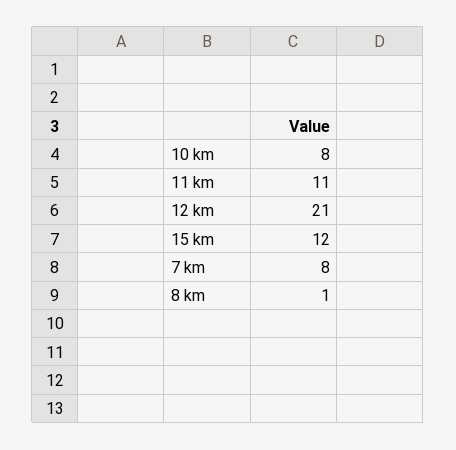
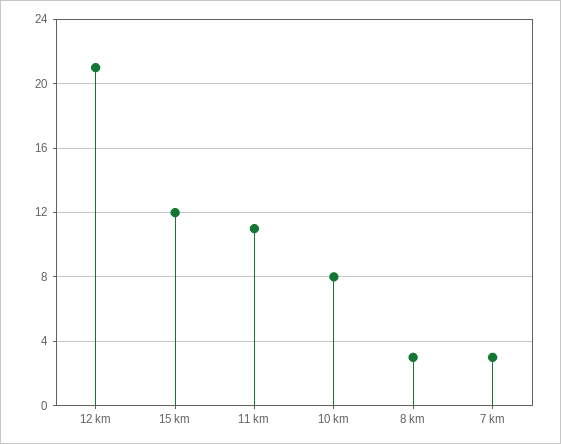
7 km: 8 -> 3
8 km: 1 -> 3

